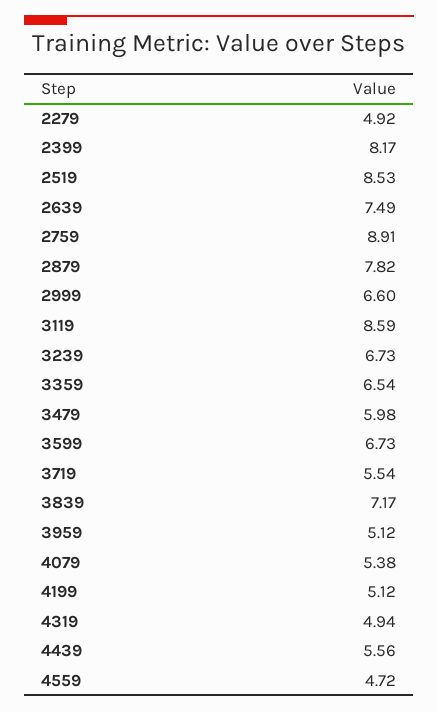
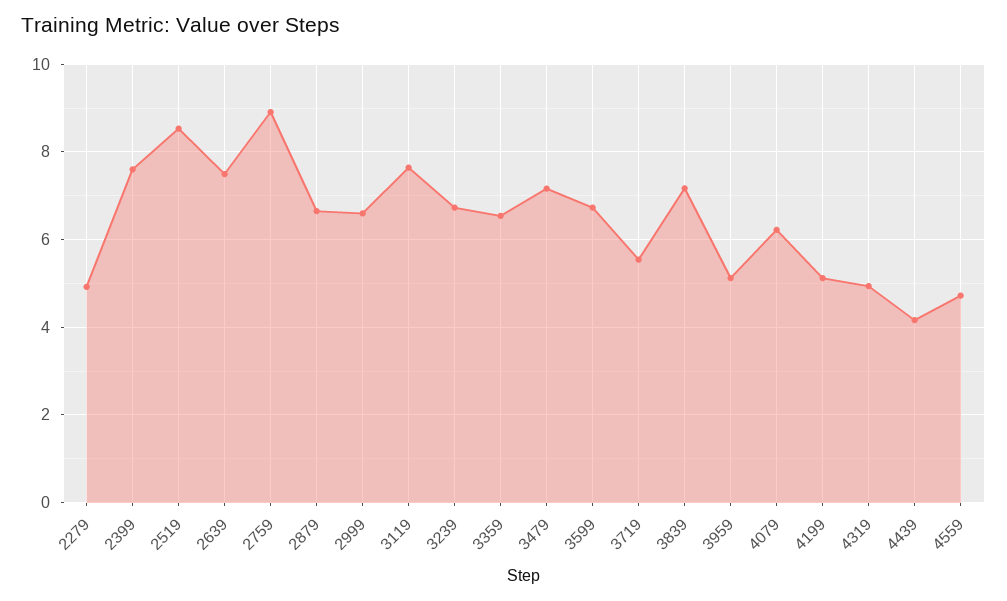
2399: 8.17 -> 7.6
2879: 7.82 -> 6.6
3119: 8.59 -> 7.6
3479: 5.98 -> 7.2
4079: 5.38 -> 6.2
4439: 5.56 -> 4.2

